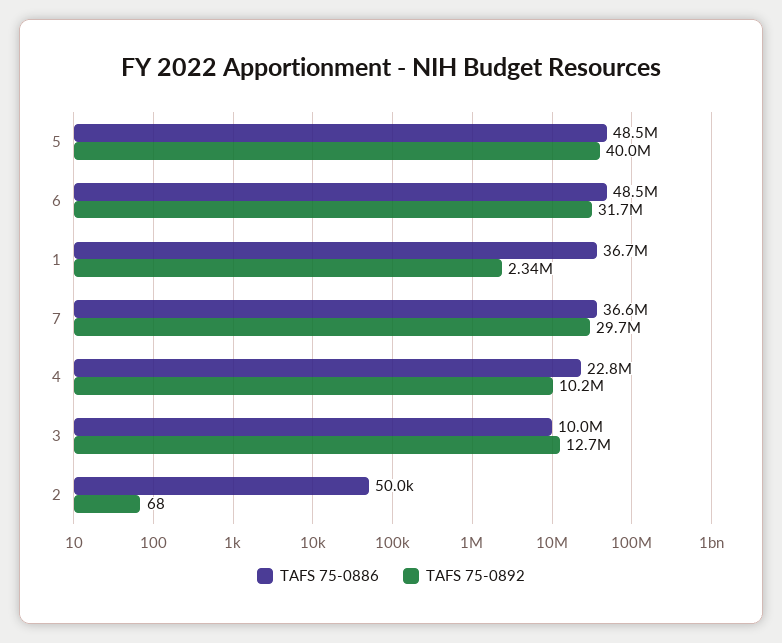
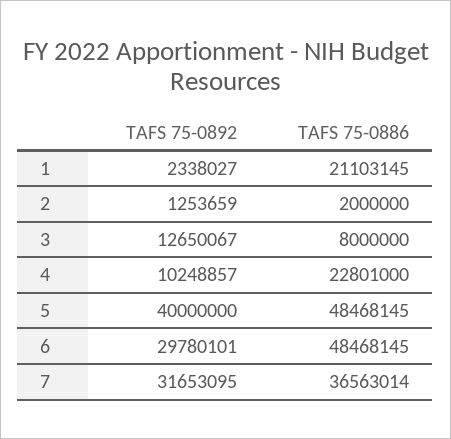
TAFS 75-0892, 6: 31700000 -> 29780101
TAFS 75-0886, 1: 36700000 -> 21103145
TAFS 75-0892, 7: 29700000 -> 31653095
TAFS 75-0886, 3: 10000000 -> 8000000
TAFS 75-0886, 2: 50000 -> 2000000
TAFS 75-0892, 2: 68 -> 1253659

